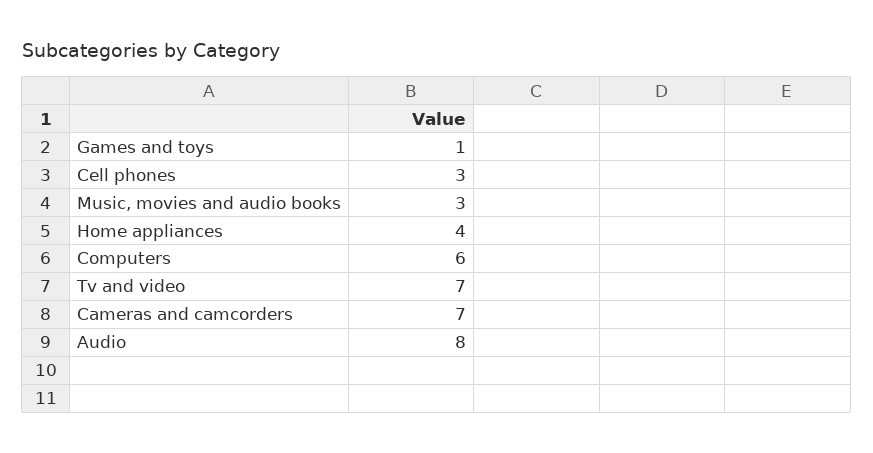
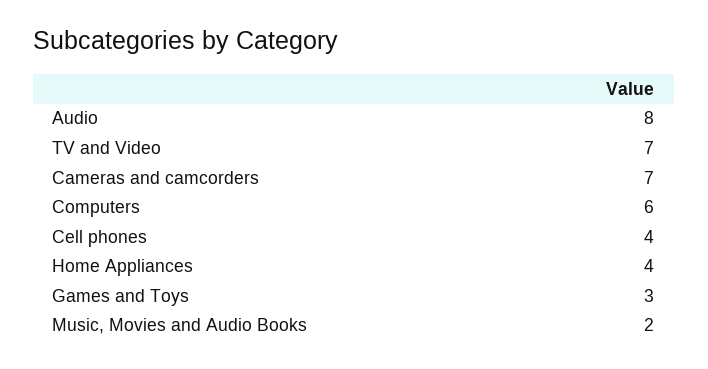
Games and toys: 1 -> 3
Cell phones: 3 -> 4
Music, movies and audio books: 3 -> 2

